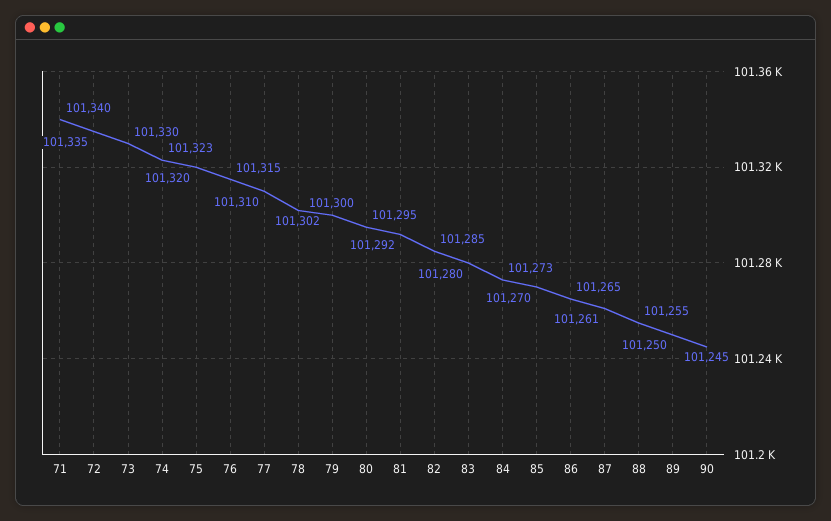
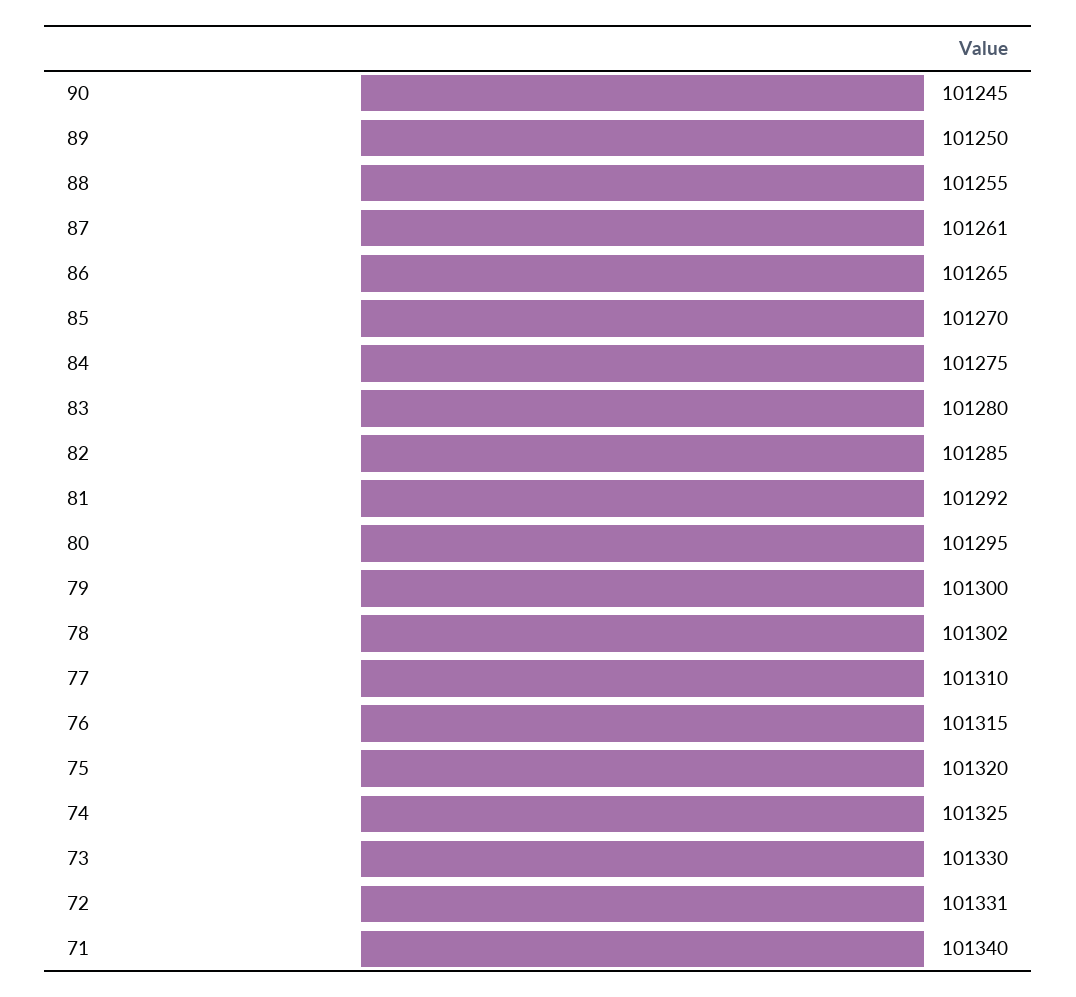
72: 101335 -> 101331
74: 101323 -> 101325
84: 101273 -> 101275

